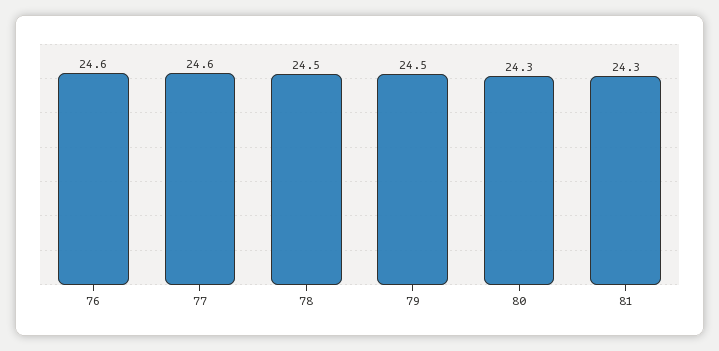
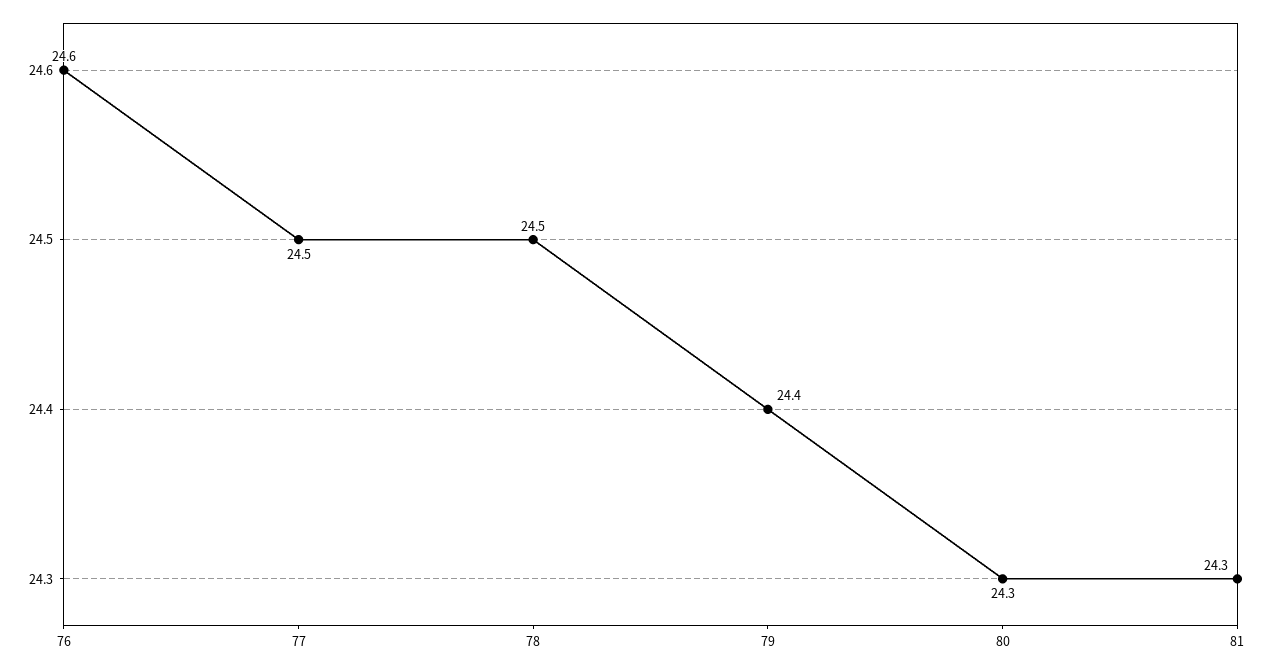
77: 24.6 -> 24.5
79: 24.5 -> 24.4

